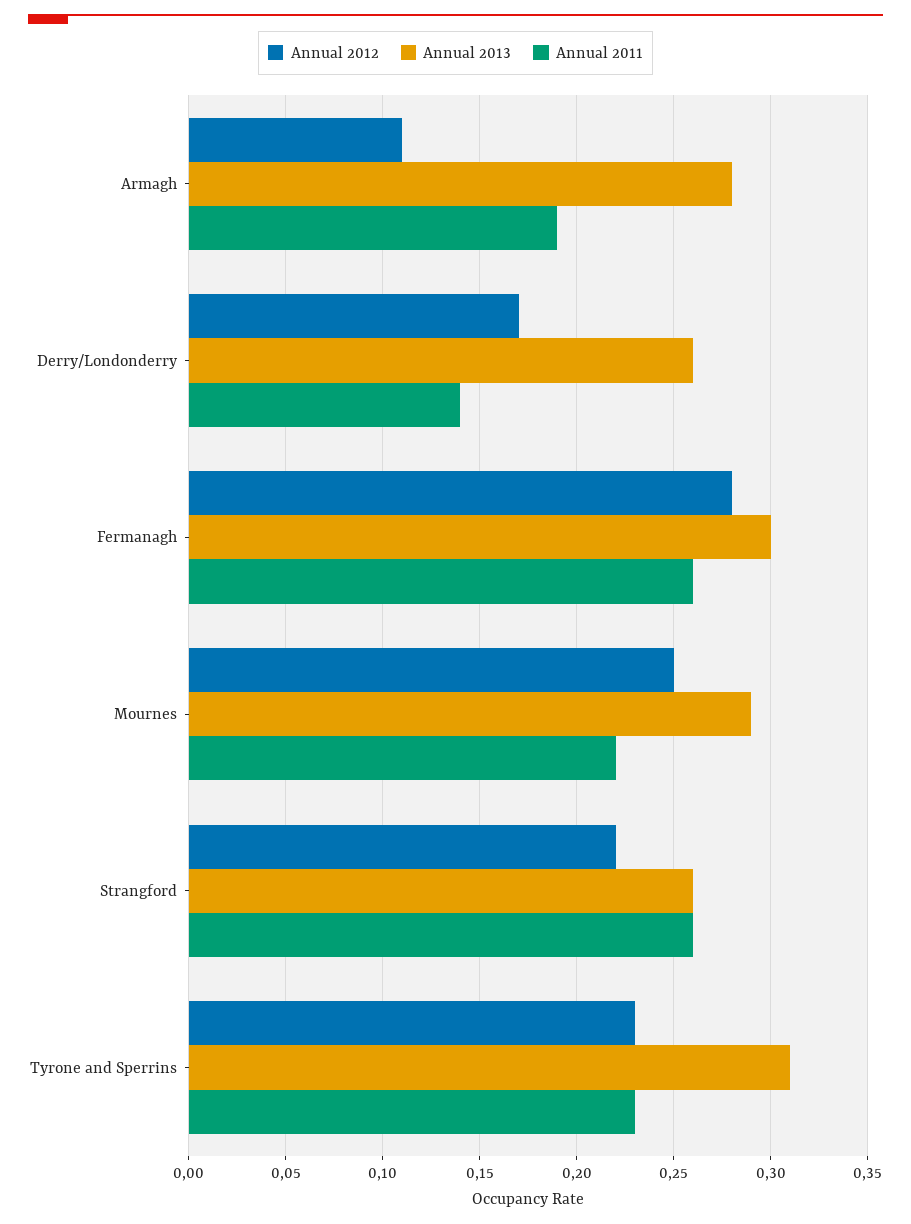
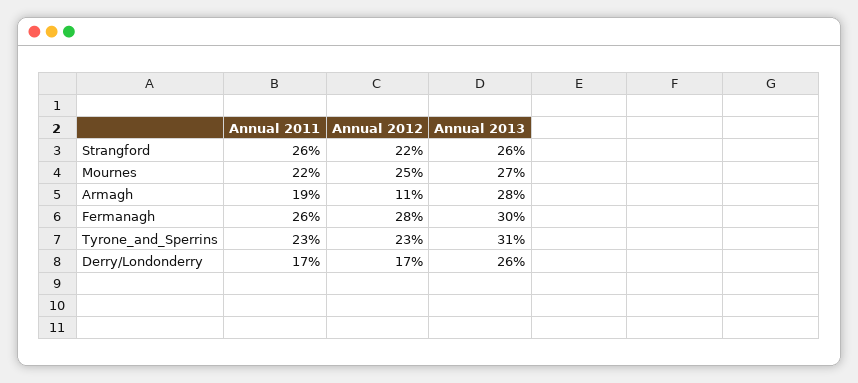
Annual 2011, Derry/Londonderry: 0.14 -> 0.17
Annual 2013, Mournes: 0.29 -> 0.27

